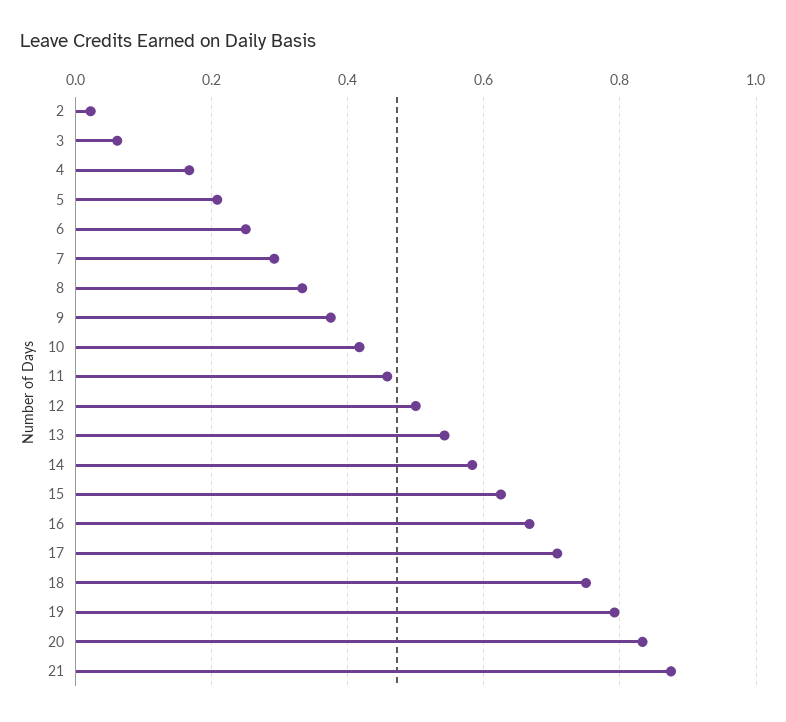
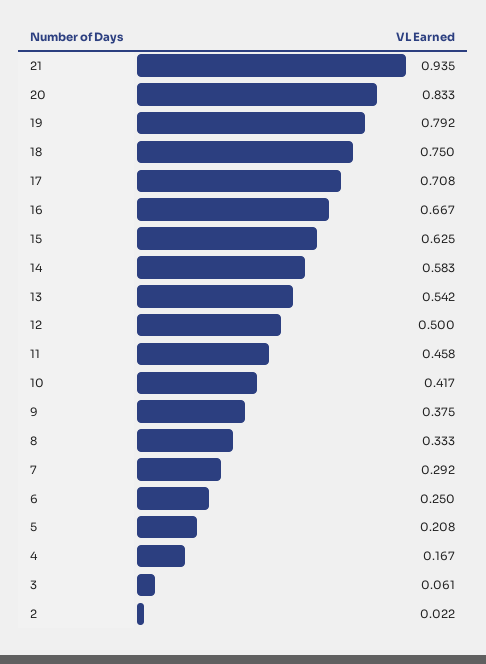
21: 0.88 -> 0.935

